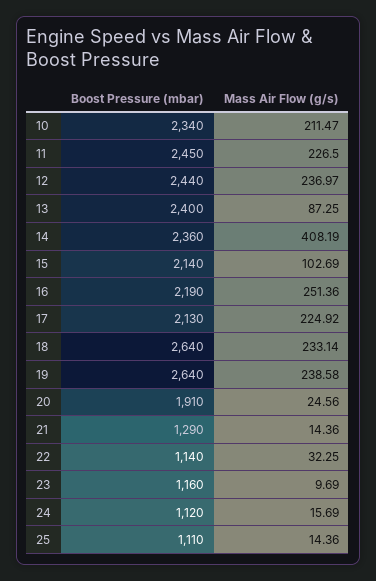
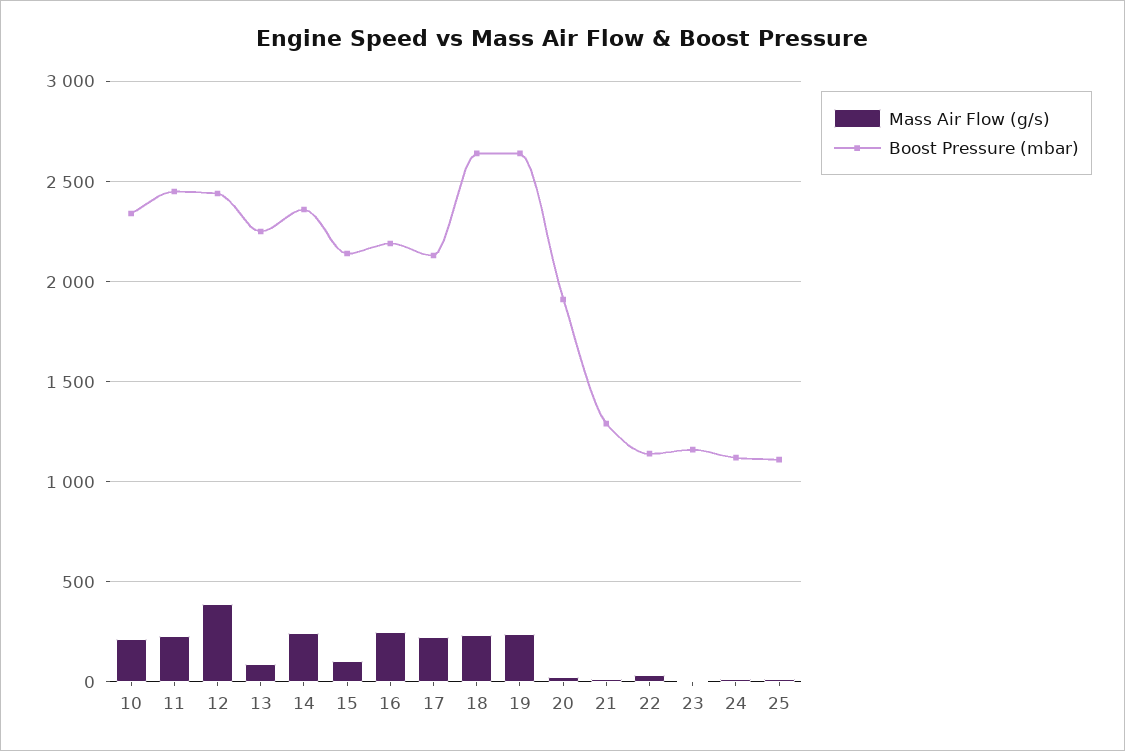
Mass Air Flow (g/s), 12: 236.97 -> 400
Boost Pressure (mbar), 13: 2400 -> 2250
Mass Air Flow (g/s), 14: 408.19 -> 250

